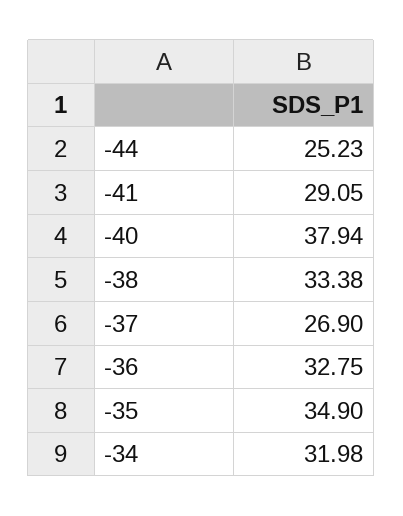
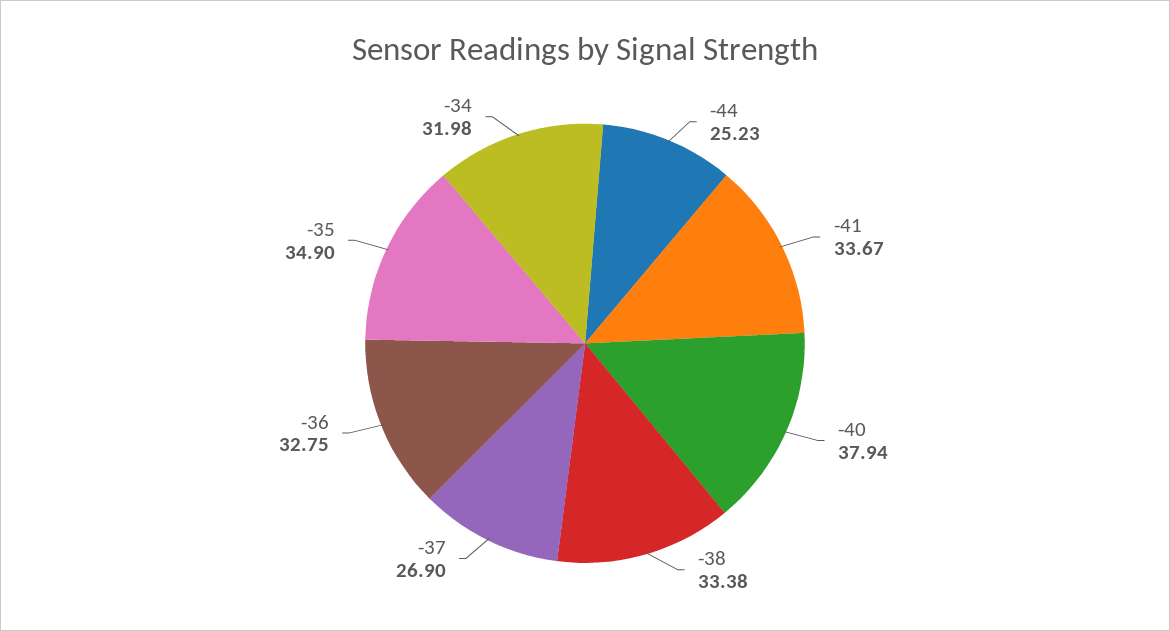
-41: 29.05 -> 33.67

